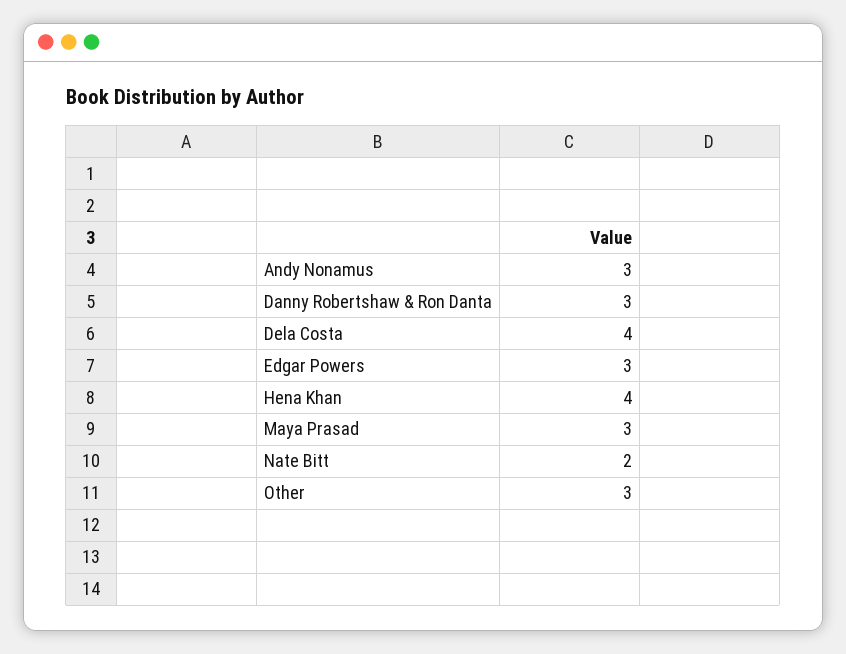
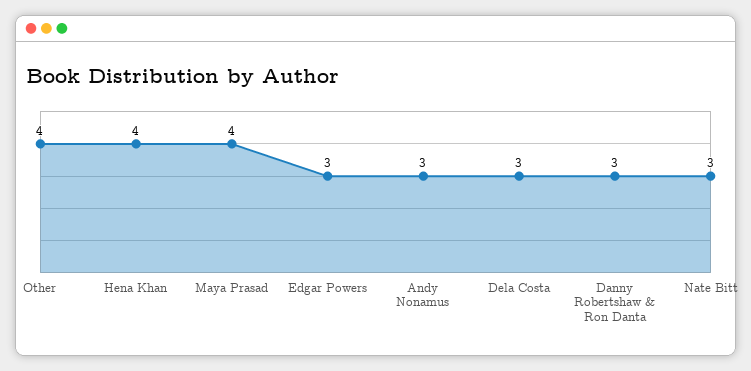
Dela Costa: 4 -> 3
Maya Prasad: 3 -> 4
Nate Bitt: 2 -> 3
Other: 3 -> 4

